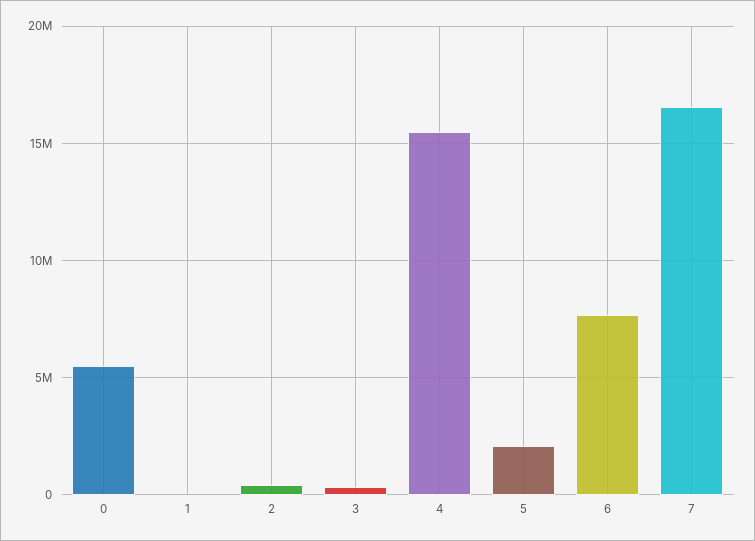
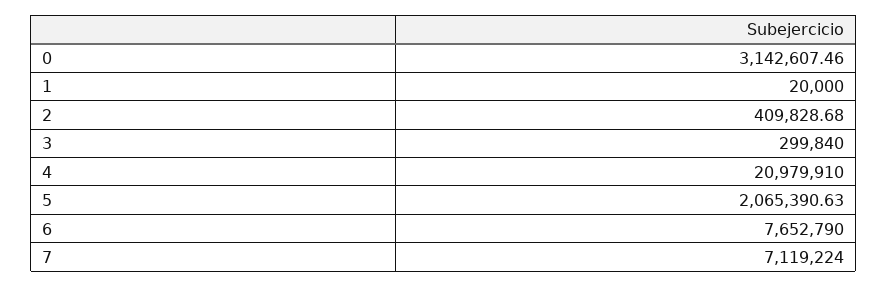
0: 5500000 -> 3142607.46
4: 15500000 -> 20979910
7: 16500000 -> 7119224

